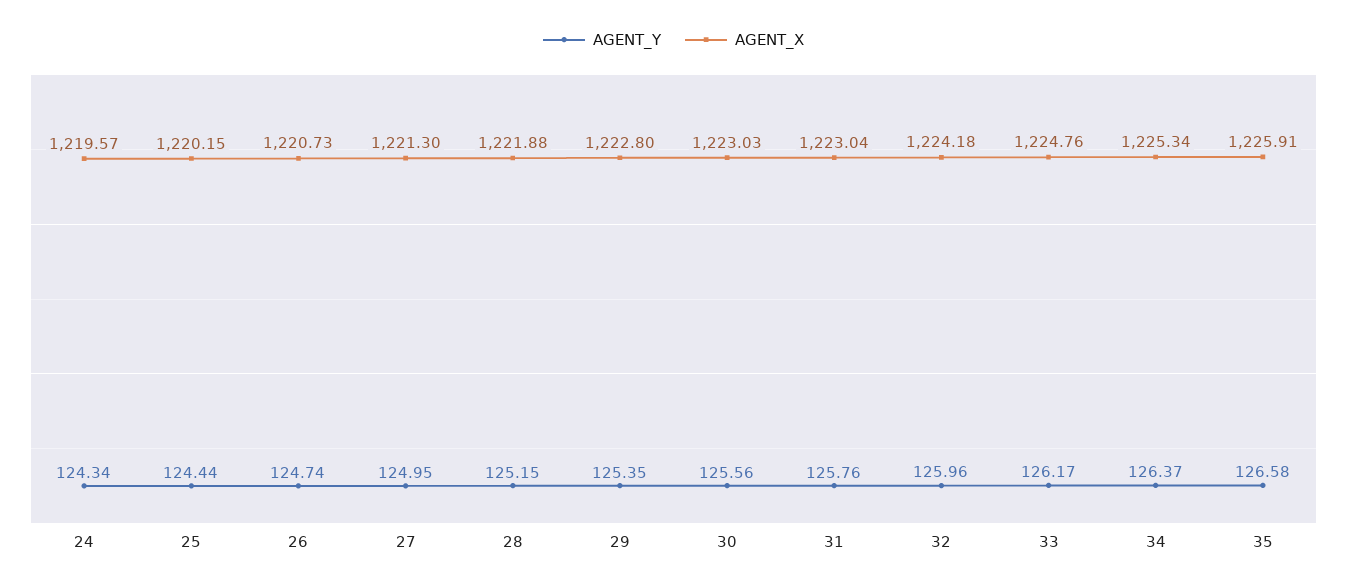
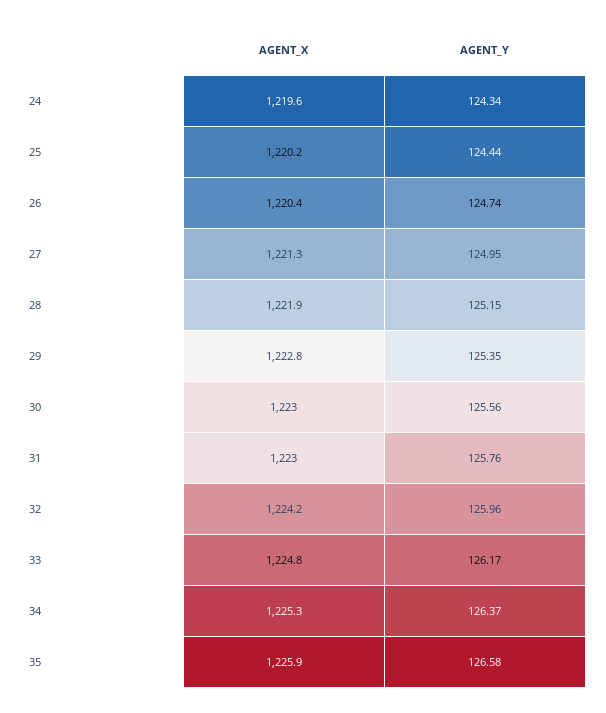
AGENT_X, 26: 1220.73 -> 1220.4

